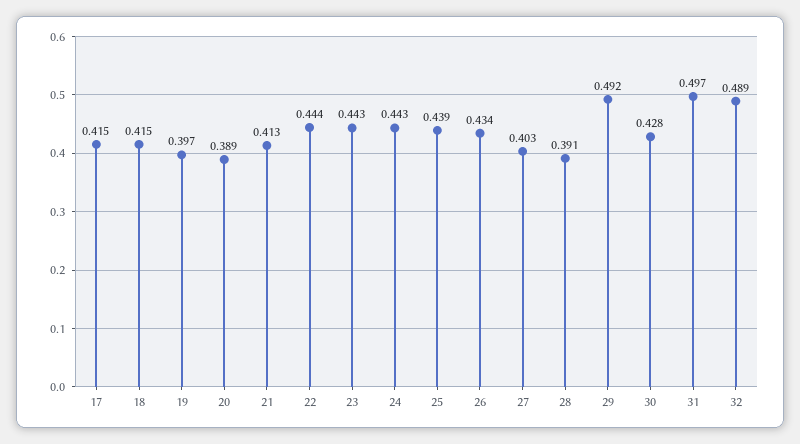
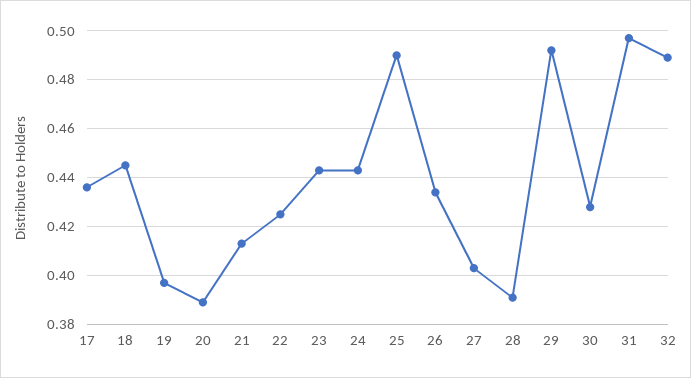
17: 0.415 -> 0.435
18: 0.415 -> 0.445
22: 0.444 -> 0.425
25: 0.439 -> 0.49

